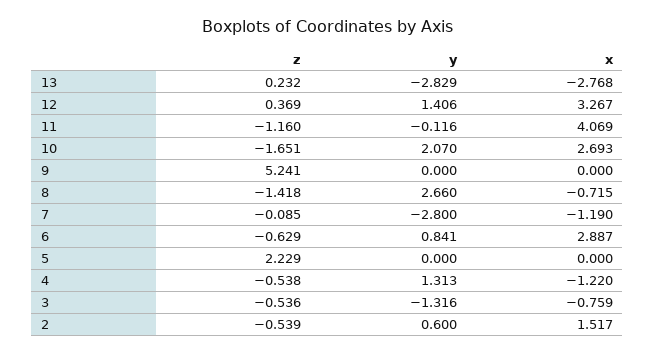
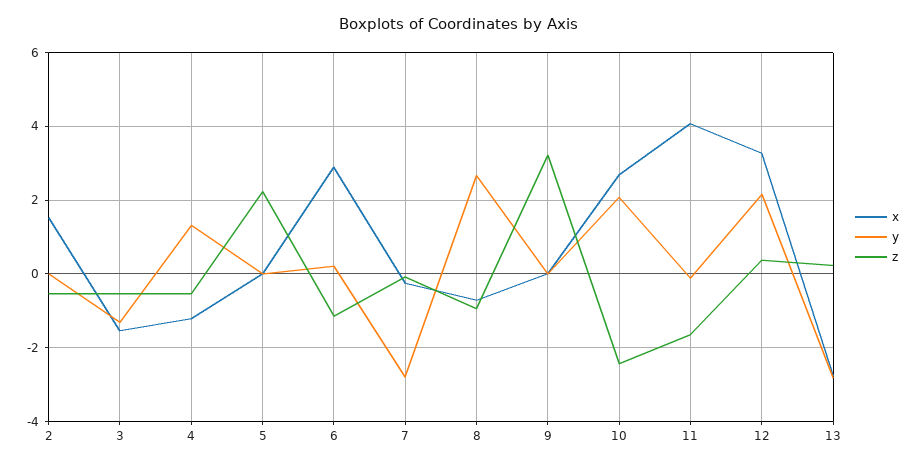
y, 12: 1.406 -> 2.2
z, 11: -1.16 -> -1.6
z, 10: -1.651 -> -2.4
z, 9: 5.241 -> 3.2
z, 8: -1.418 -> -1
x, 7: -1.19 -> -0.2
z, 6: -0.629 -> -1.2
y, 6: 0.841 -> 0.2
x, 3: -0.759 -> -1.6
y, 2: 0.6 -> 0

